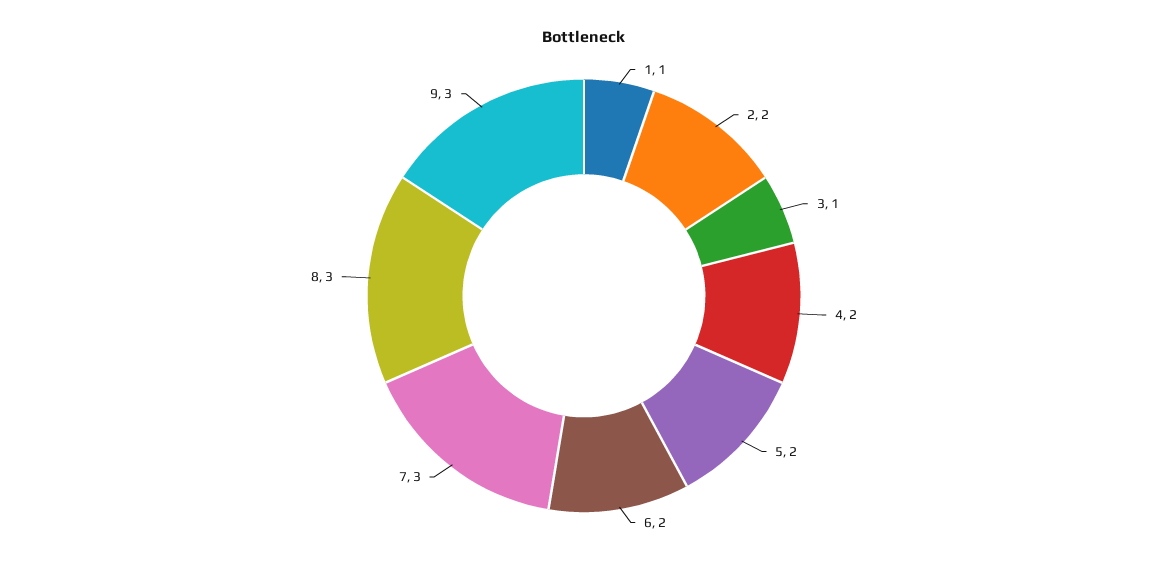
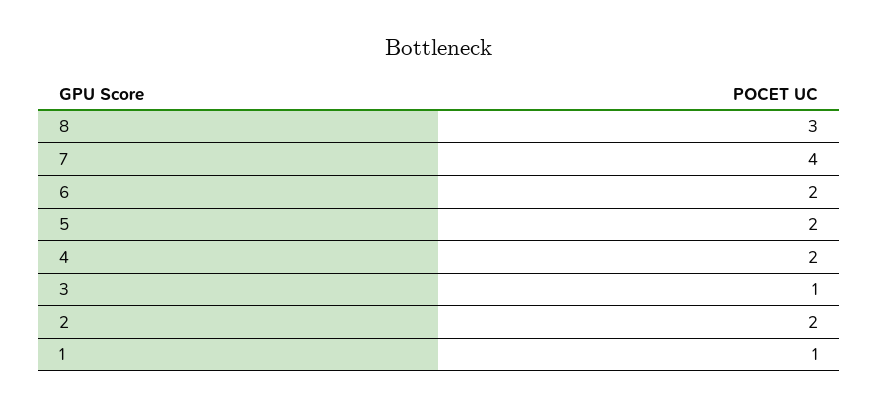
7: 3 -> 4
9: 3 -> none

